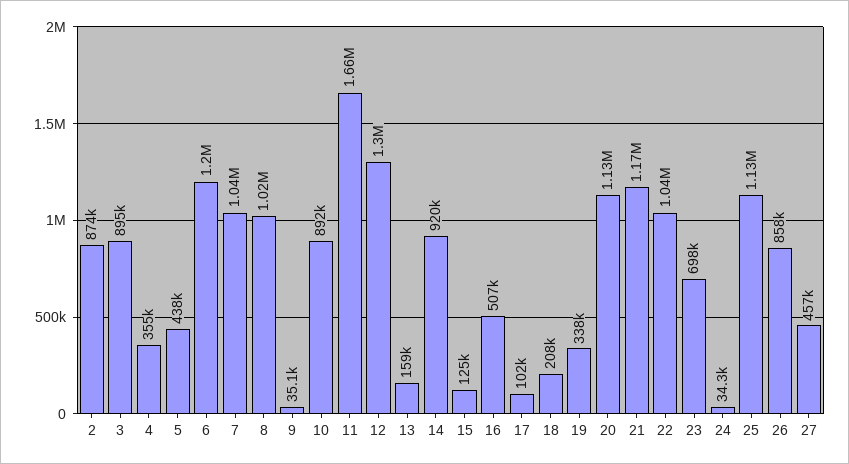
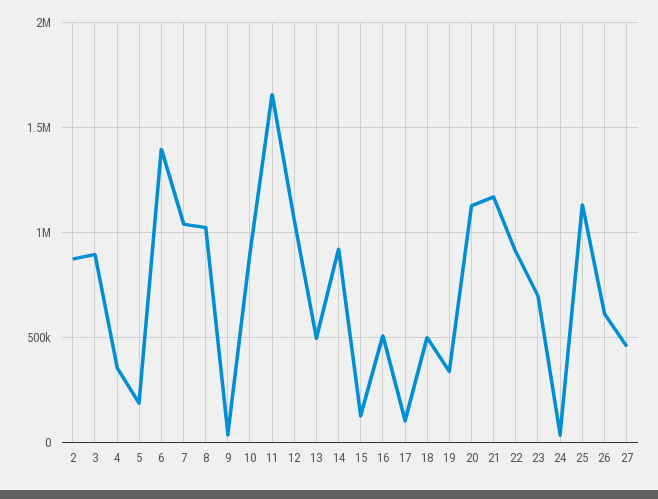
5: 438000 -> 200000
6: 1200000 -> 1400000
12: 1300000 -> 1050000
13: 159000 -> 500000
18: 208000 -> 500000
22: 1040000 -> 900000
26: 858000 -> 600000

